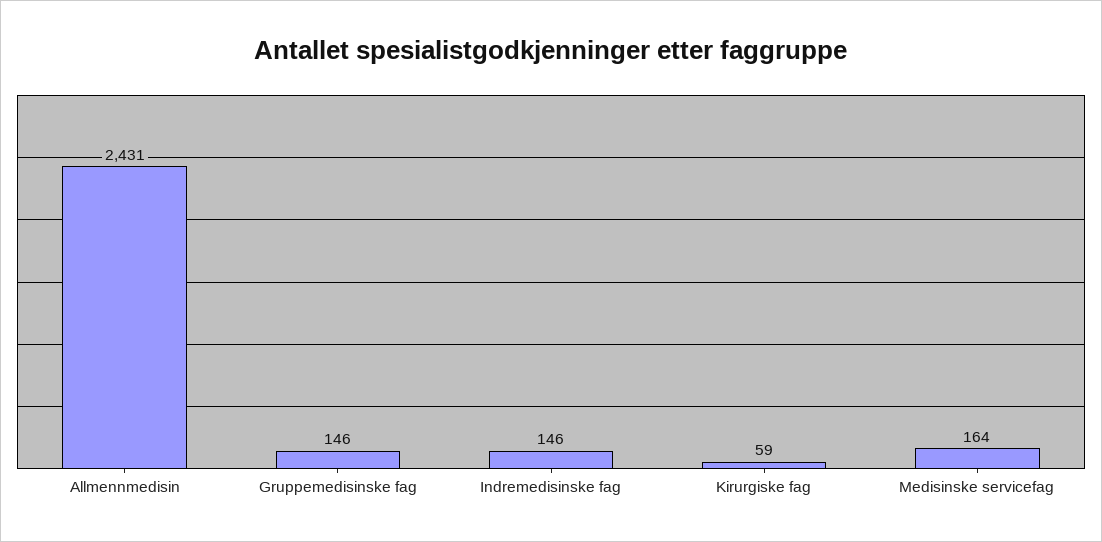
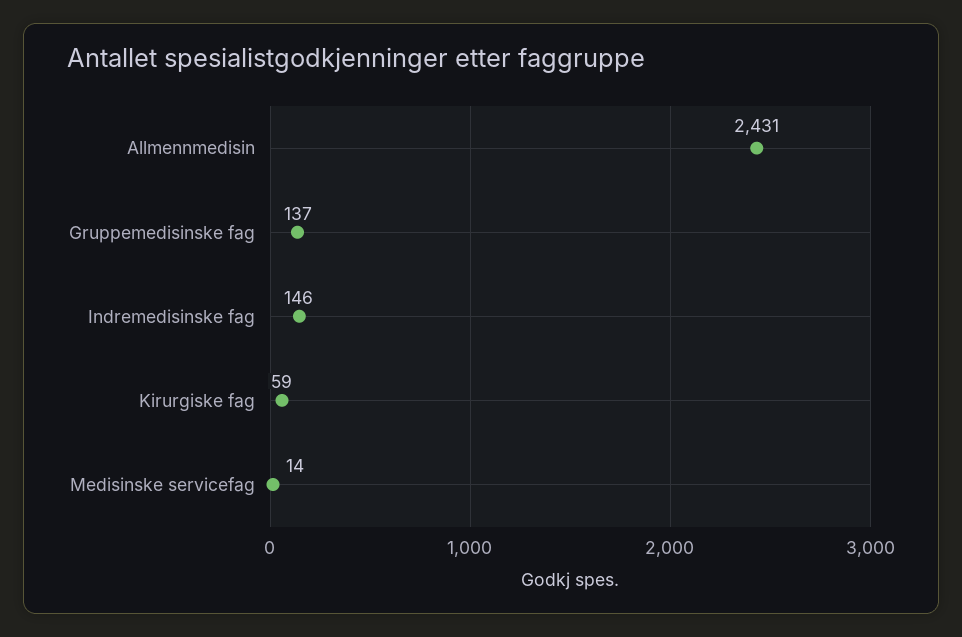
Gruppemedisinske fag: 146 -> 137
Medisinske servicefag: 164 -> 14

